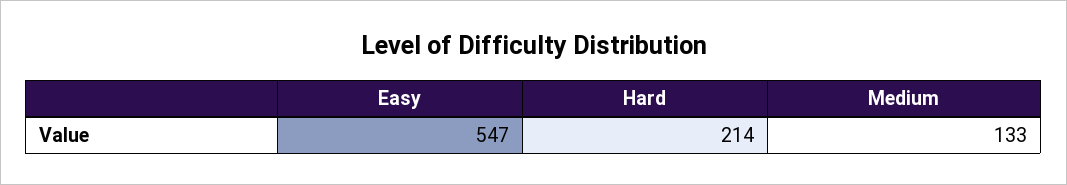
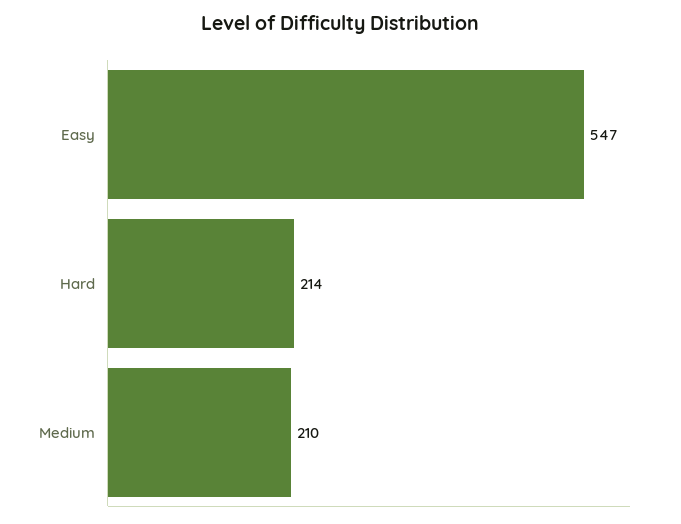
Medium: 133 -> 210

